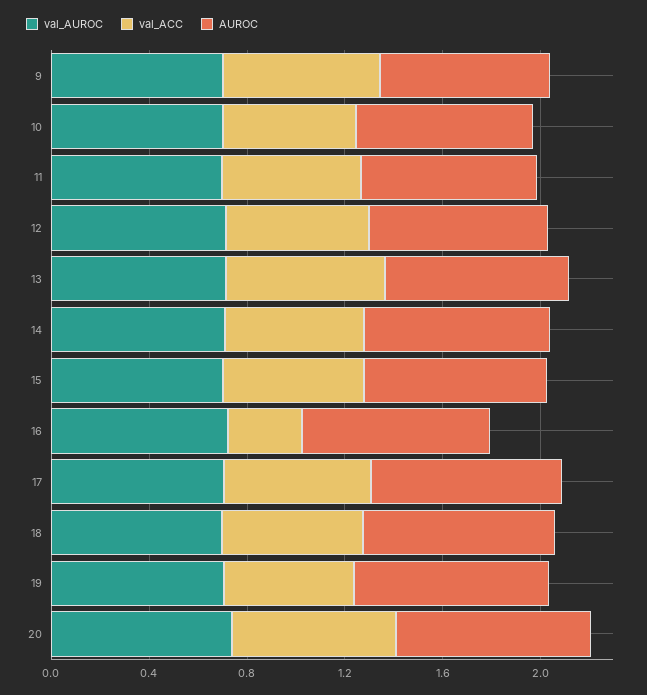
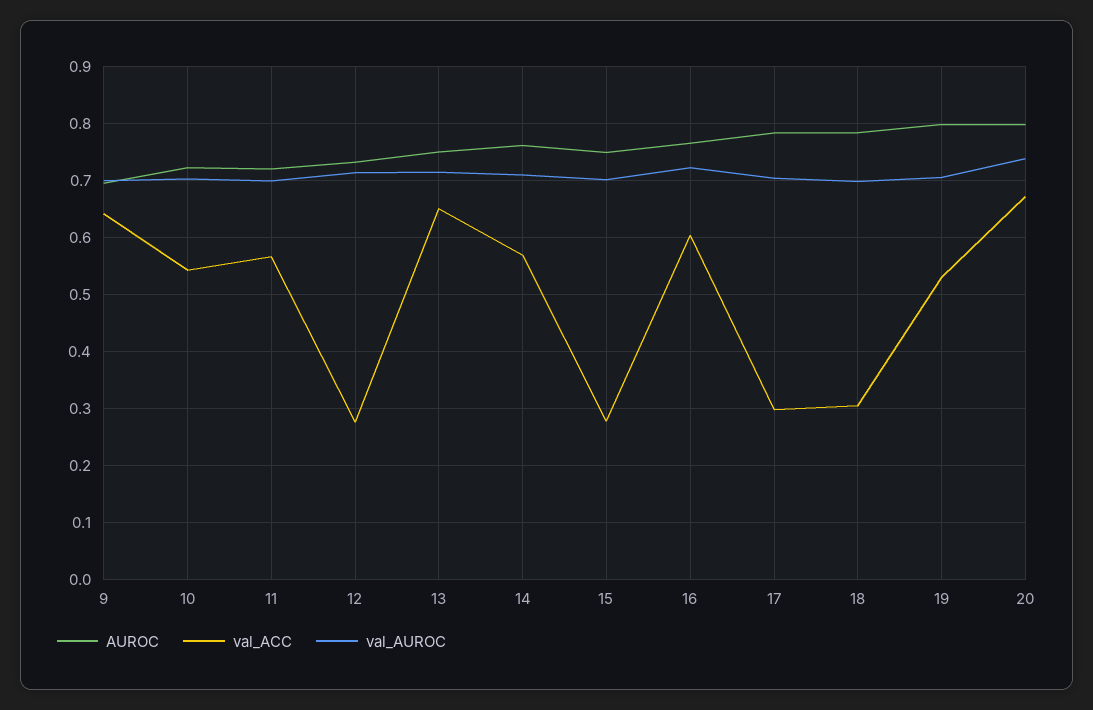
val_ACC, 12: 0.6 -> 0.28
val_ACC, 15: 0.6 -> 0.28
val_ACC, 16: 0.3 -> 0.6
val_ACC, 17: 0.6 -> 0.3
val_ACC, 18: 0.6 -> 0.3

